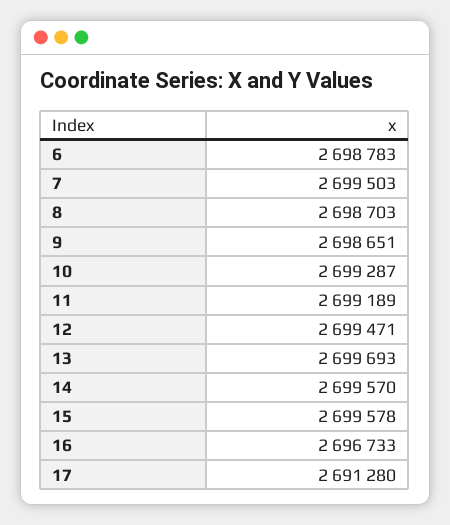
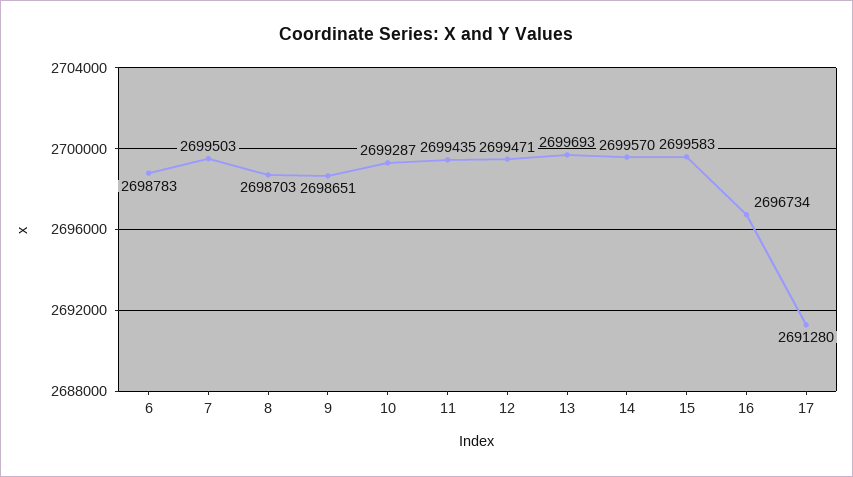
11: 2699189 -> 2699435
15: 2699578 -> 2699583
16: 2696733 -> 2696734

